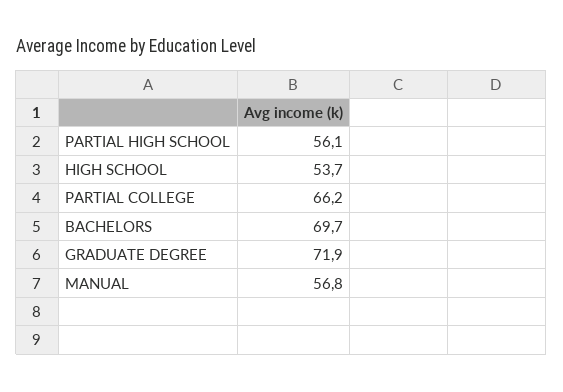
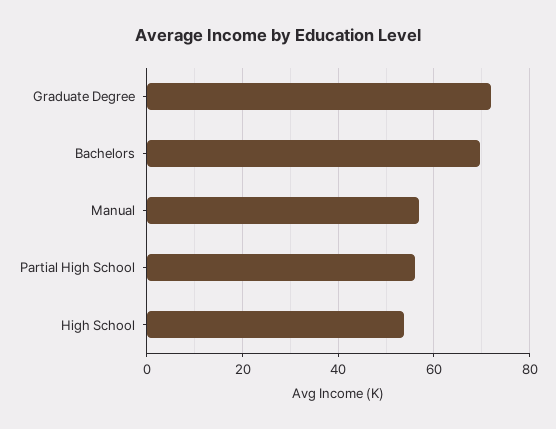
PARTIAL COLLEGE: 66.2 -> none

